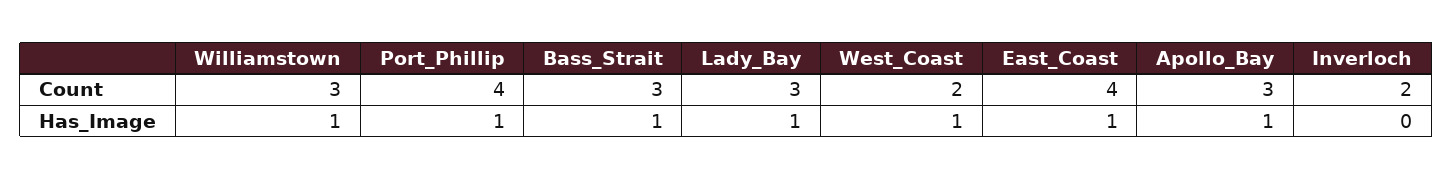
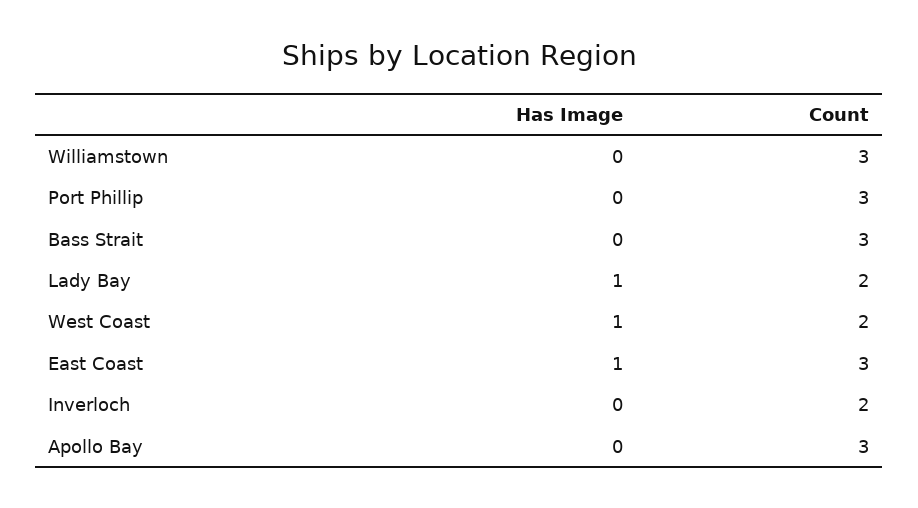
Port_Phillip, Count: 4 -> 3
Lady_Bay, Count: 3 -> 2
East_Coast, Count: 4 -> 3
Williamstown, Has_Image: 1 -> 0
Port_Phillip, Has_Image: 1 -> 0
Bass_Strait, Has_Image: 1 -> 0
Apollo_Bay, Has_Image: 1 -> 0

